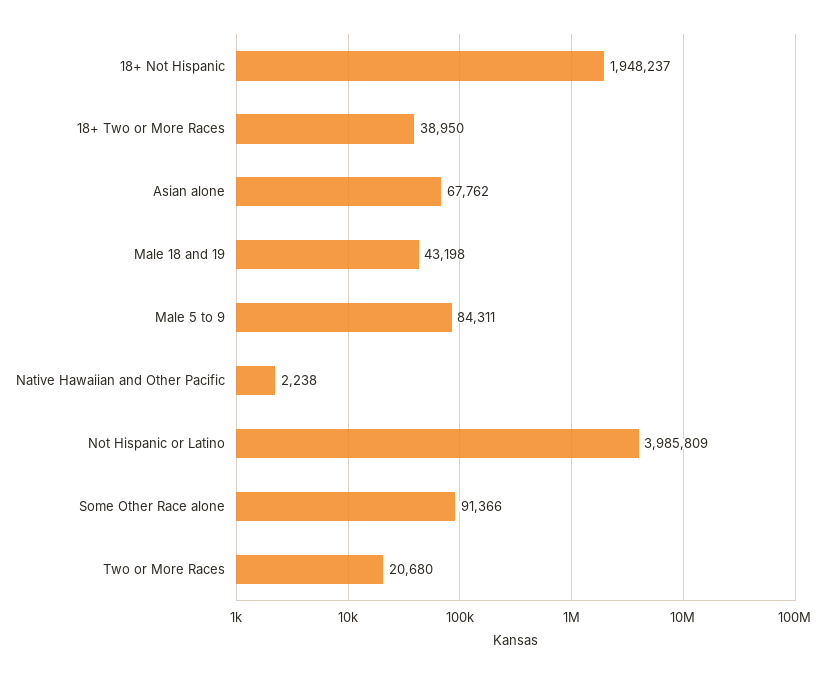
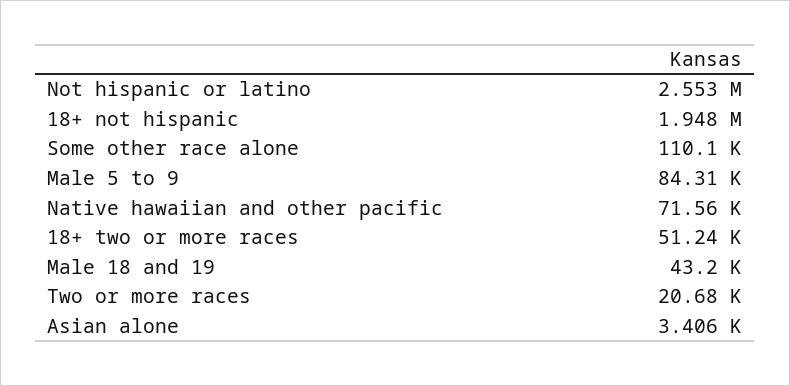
18+ Two or More Races: 38950 -> 51240
Asian alone: 67762 -> 3406
Native Hawaiian and Other Pacific: 2238 -> 71560
Not Hispanic or Latino: 3985809 -> 2553000
Some Other Race alone: 91366 -> 110100

